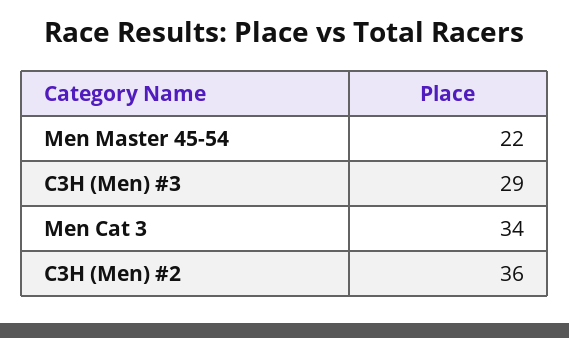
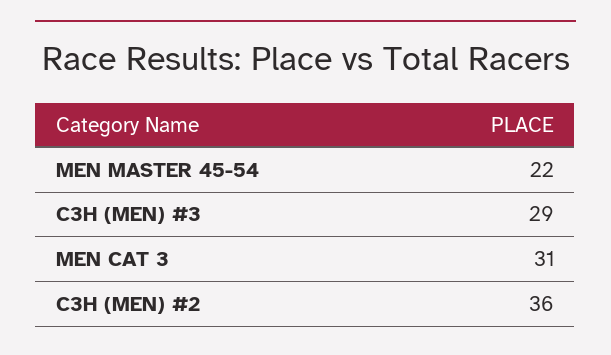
Men Cat 3: 34 -> 31

